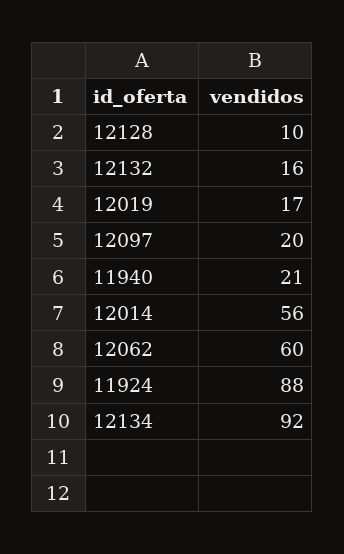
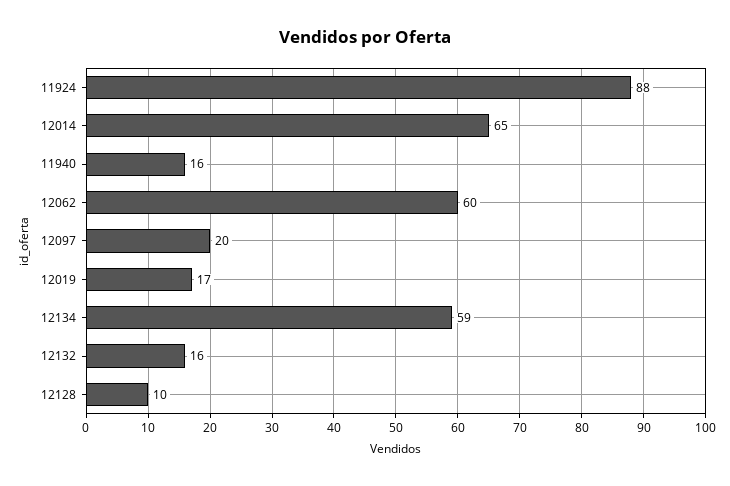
11940: 21 -> 16
12014: 56 -> 65
12134: 92 -> 59

